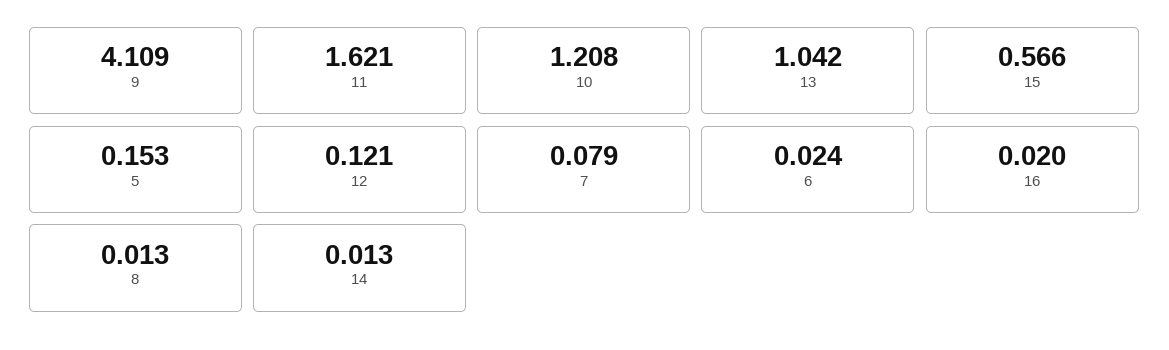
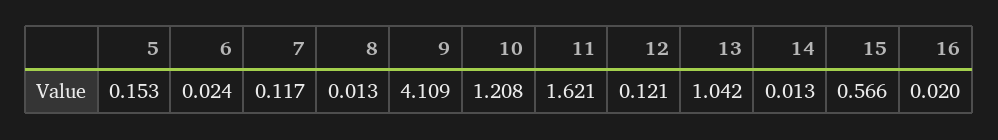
7: 0.079 -> 0.117

